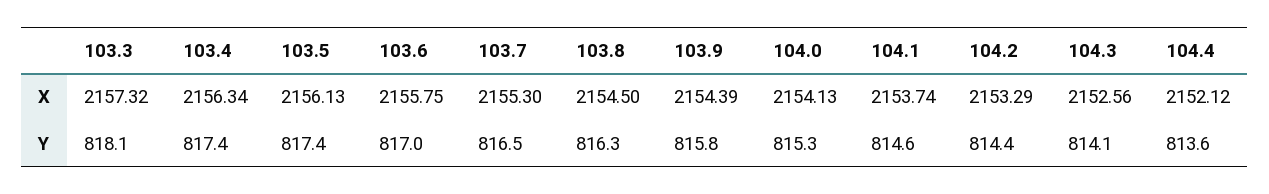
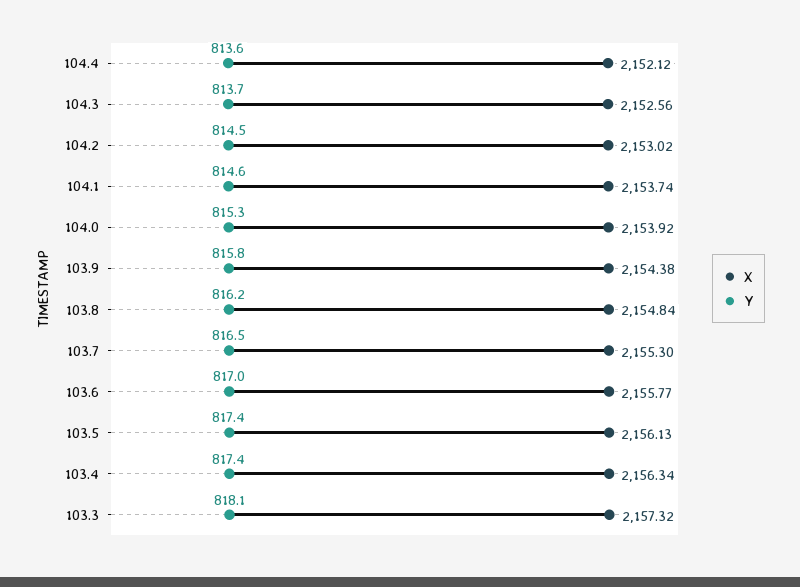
X, 103.6: 2155.75 -> 2155.77
X, 103.8: 2154.5 -> 2154.84
X, 103.9: 2154.39 -> 2154.38
X, 104.0: 2154.13 -> 2153.92
X, 104.2: 2153.29 -> 2153.02
Y, 103.8: 816.3 -> 816.2
Y, 104.2: 814.4 -> 814.5
Y, 104.3: 814.1 -> 813.7

